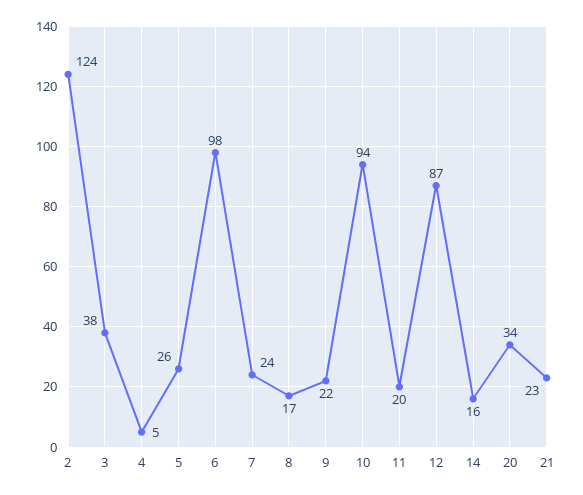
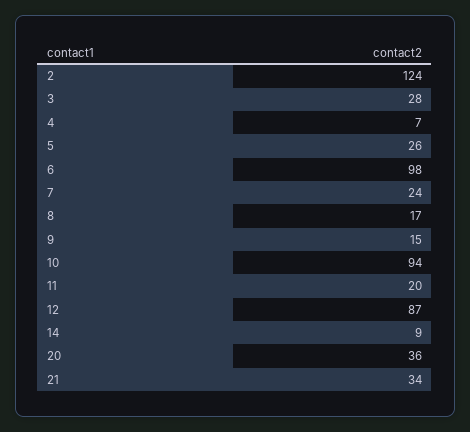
3: 38 -> 28
4: 5 -> 7
9: 22 -> 15
14: 16 -> 9
20: 34 -> 36
21: 23 -> 34

